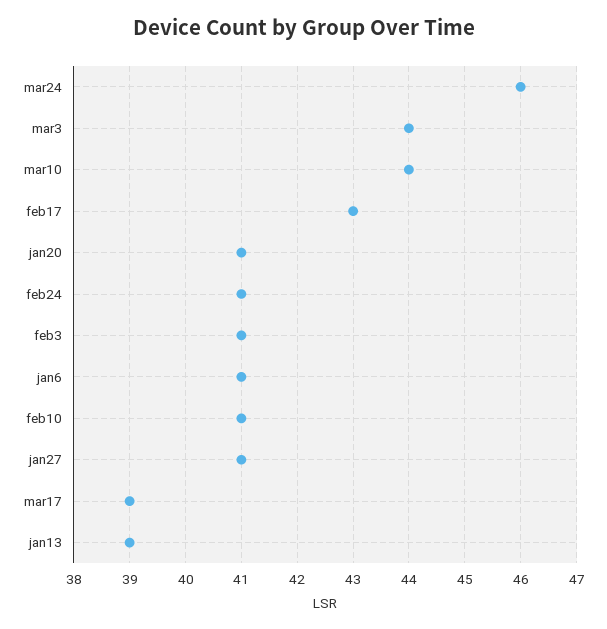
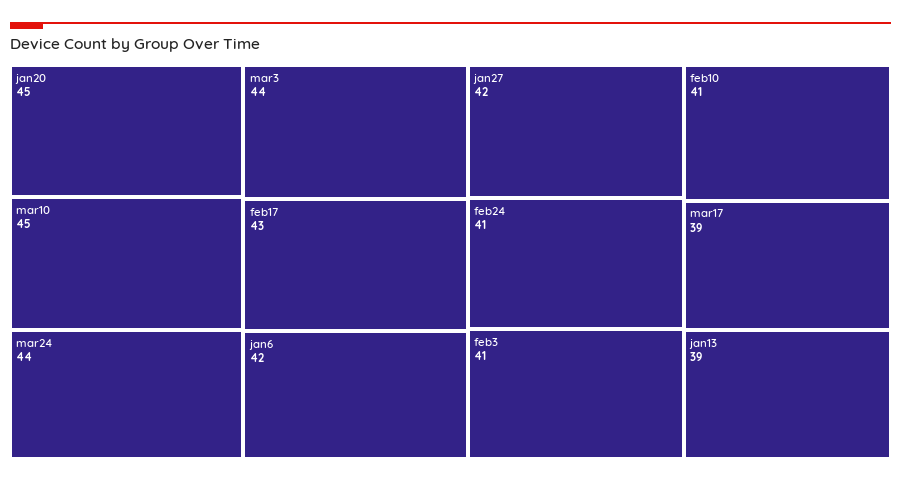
mar24: 46 -> 44
mar10: 44 -> 45
jan20: 41 -> 45
jan6: 41 -> 42
jan27: 41 -> 42

